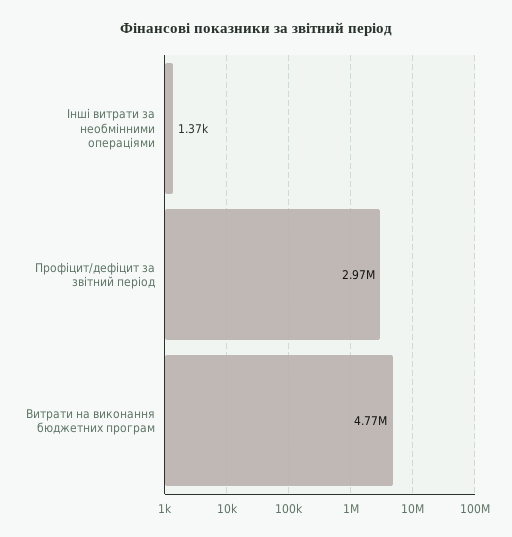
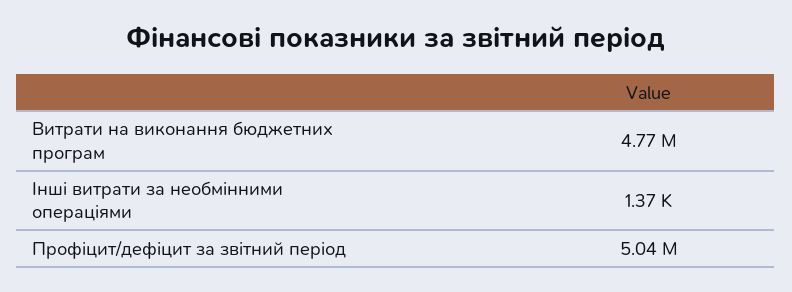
Профіцит/дефіцит за звітний період: 2970000 -> 5040000

